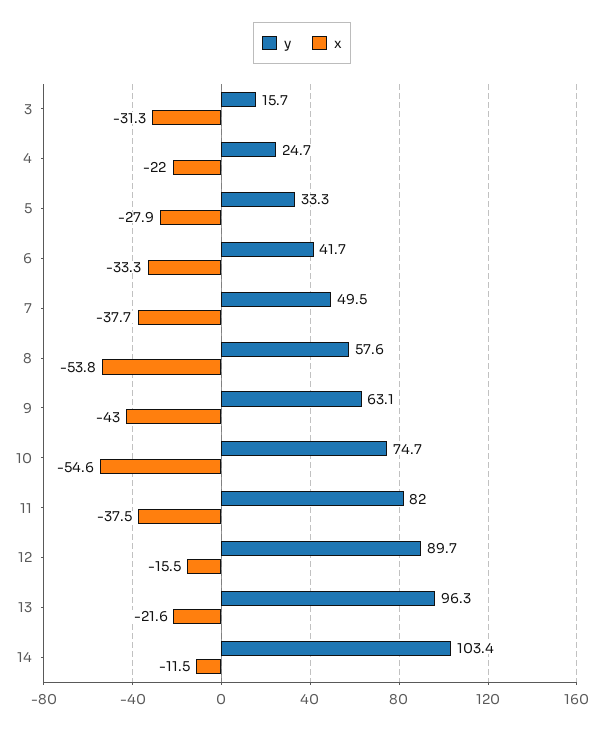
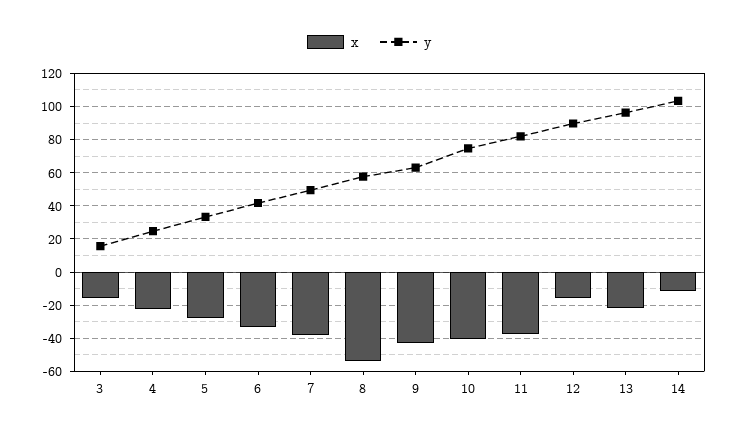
x, 3: -31.3 -> -15
x, 10: -54.6 -> -40

